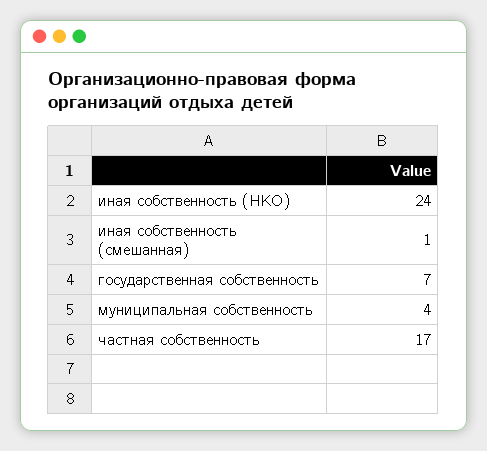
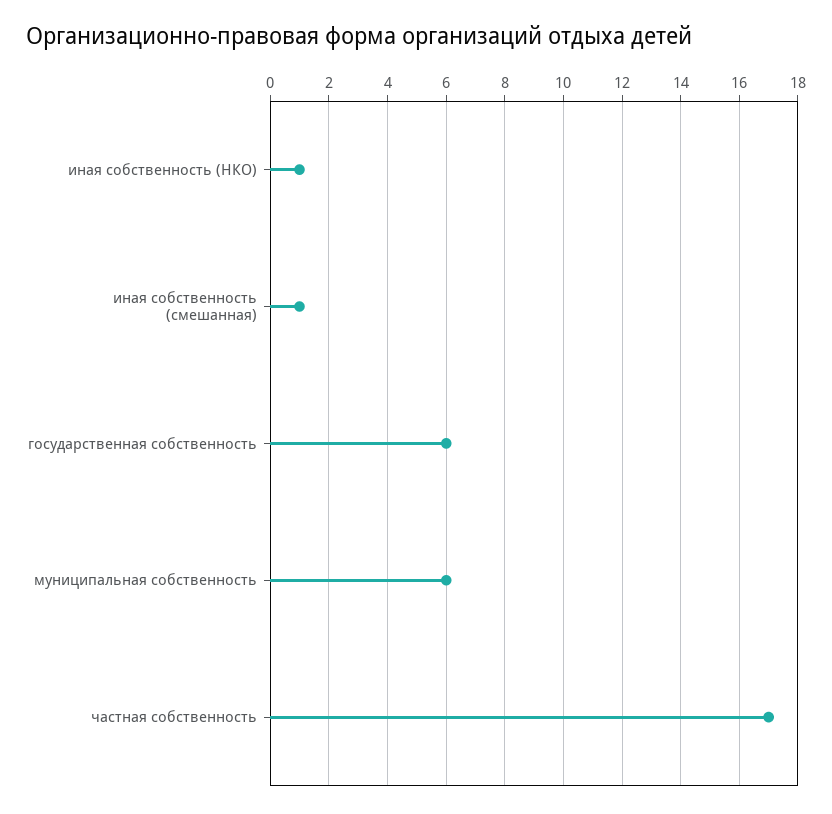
иная собственность (НКО): 24 -> 1
государственная собственность: 7 -> 6
муниципальная собственность: 4 -> 6

